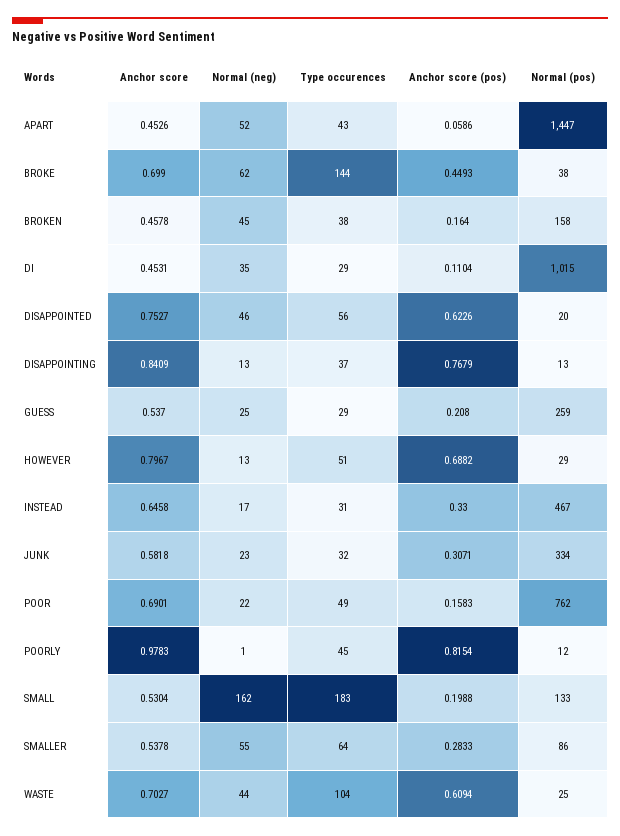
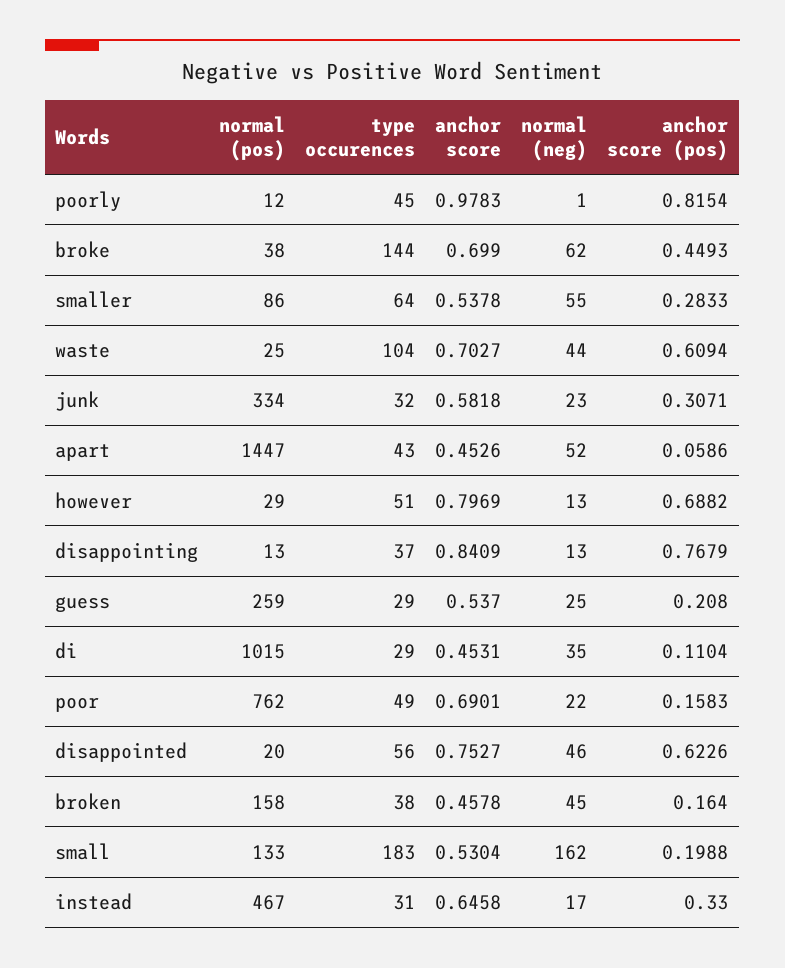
Anchor score, HOWEVER: 0.7967 -> 0.7969

